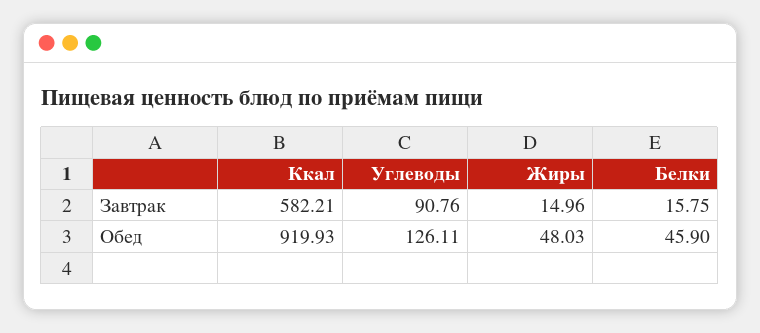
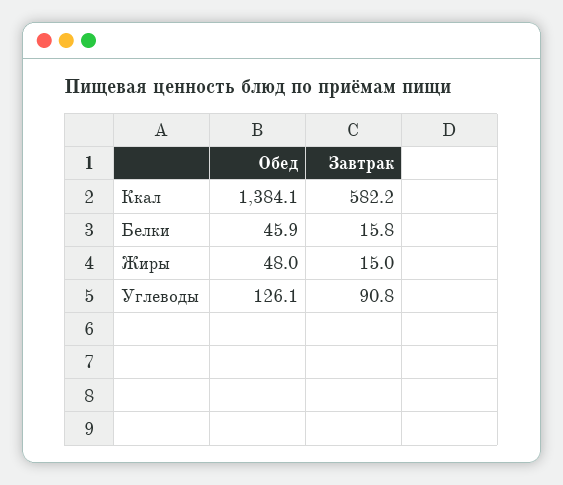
Ккал, Обед: 919.93 -> 1384.1

